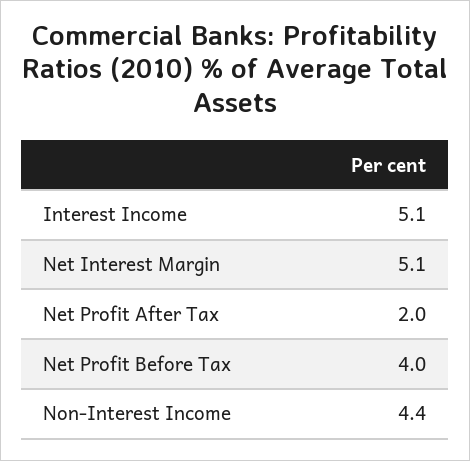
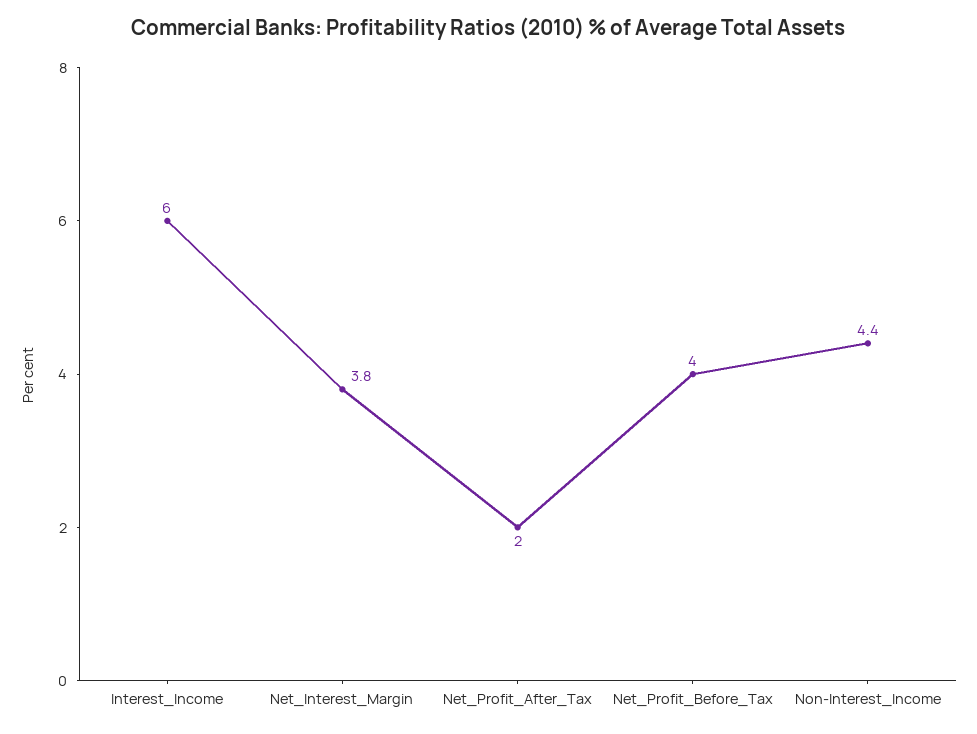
Interest Income: 5.1 -> 6
Net Interest Margin: 5.1 -> 3.8

